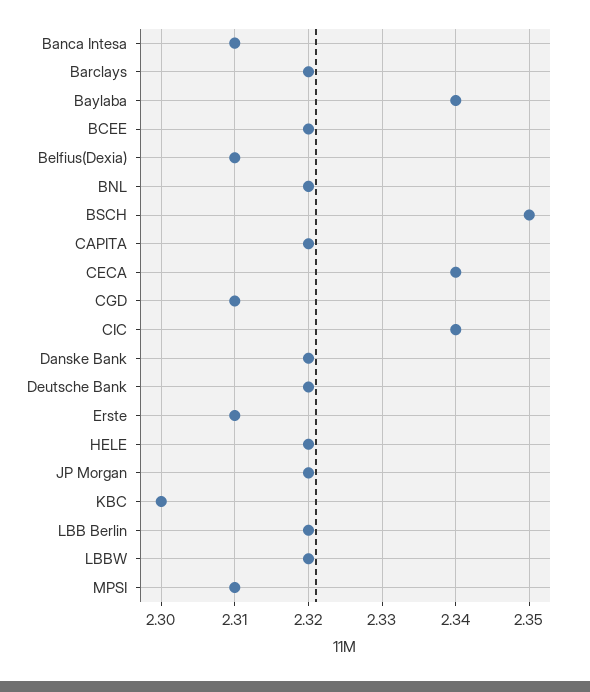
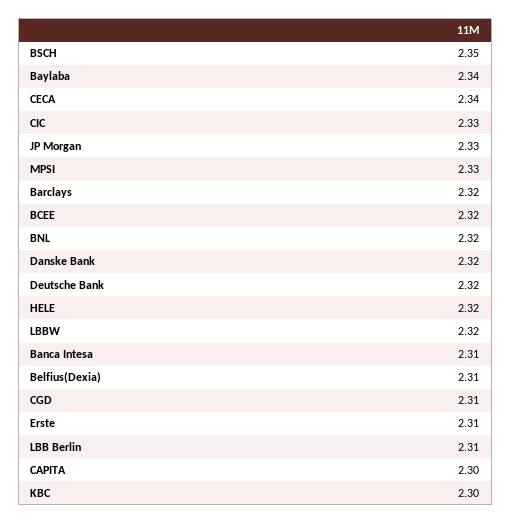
CAPITA: 2.32 -> 2.3
CIC: 2.34 -> 2.33
JP Morgan: 2.32 -> 2.33
LBB Berlin: 2.32 -> 2.31
MPSI: 2.31 -> 2.33

